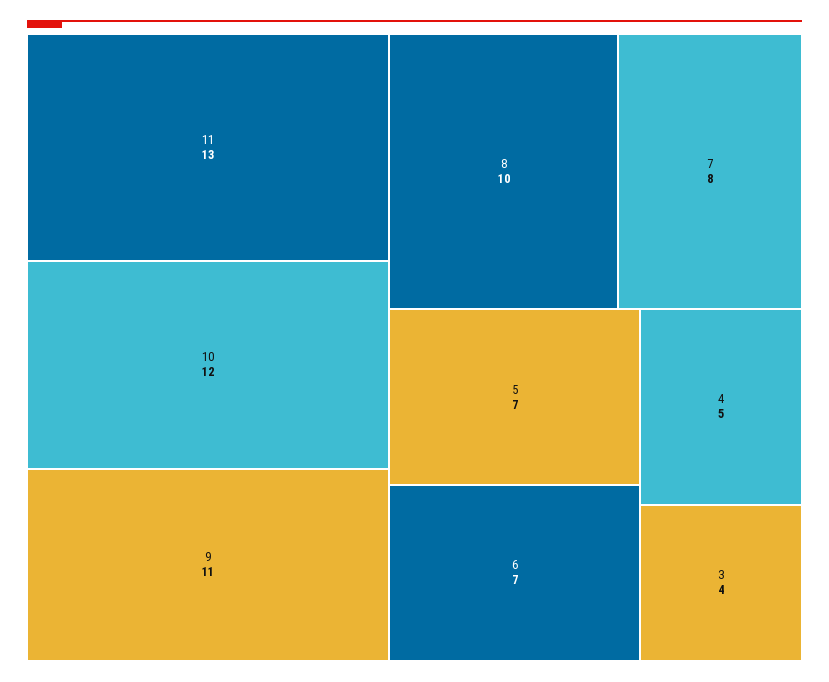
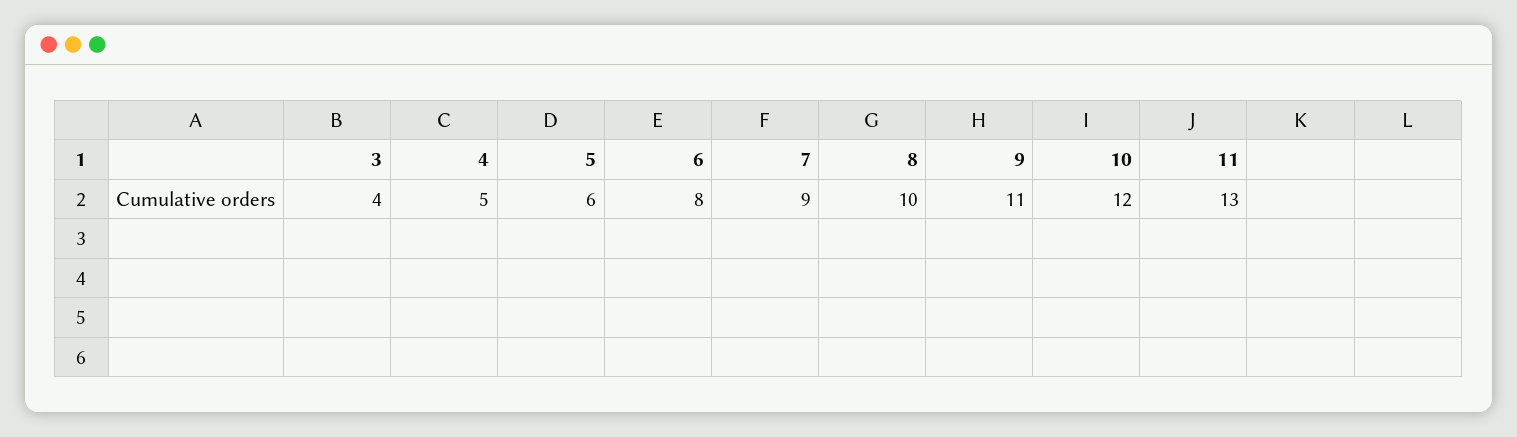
7: 8 -> 9
5: 7 -> 6
6: 7 -> 8

